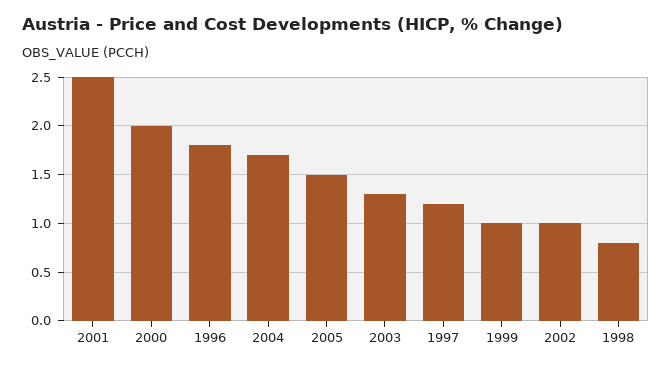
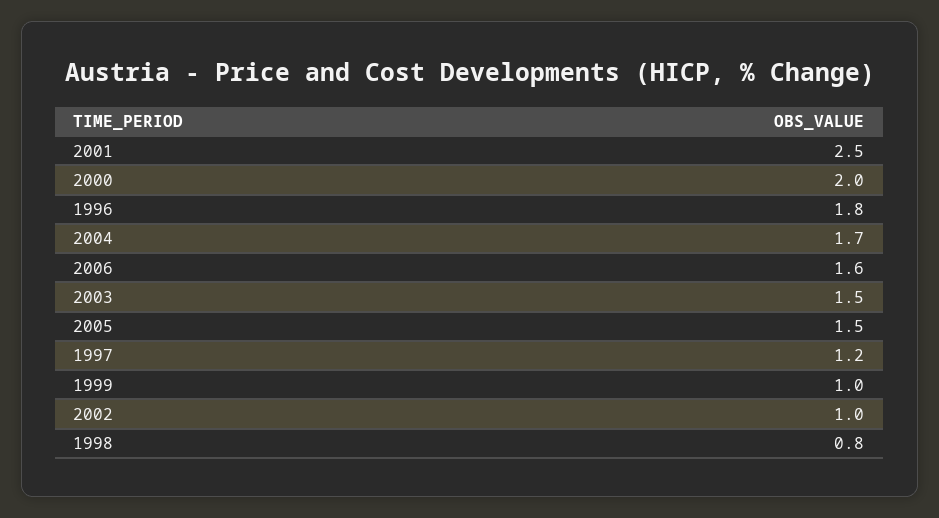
2003: 1.3 -> 1.5
2006: none -> 1.6

